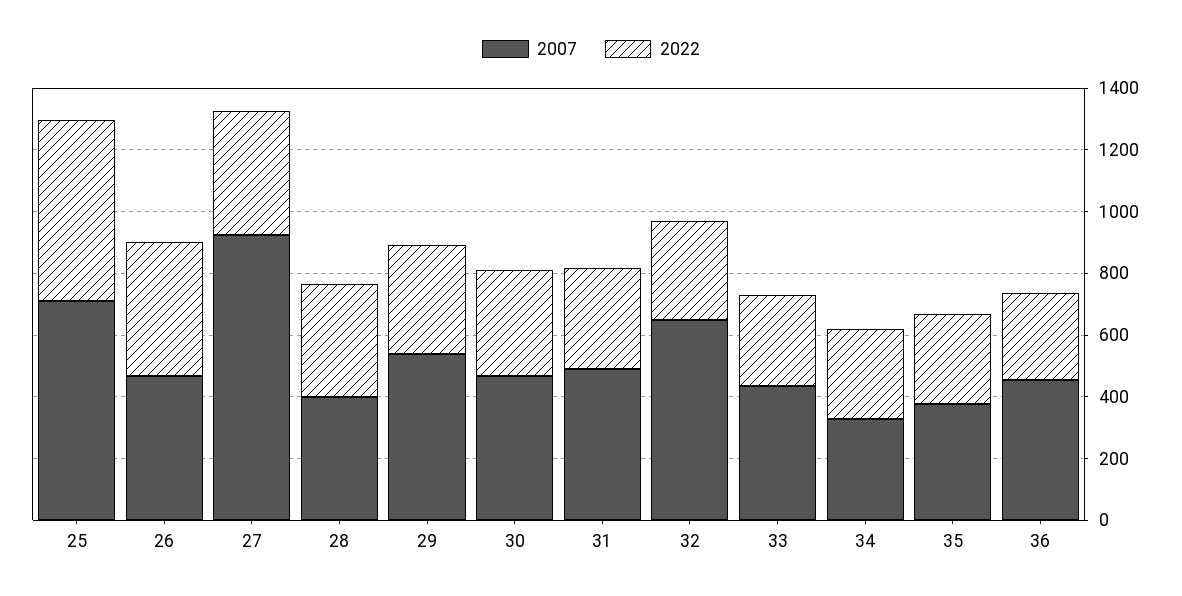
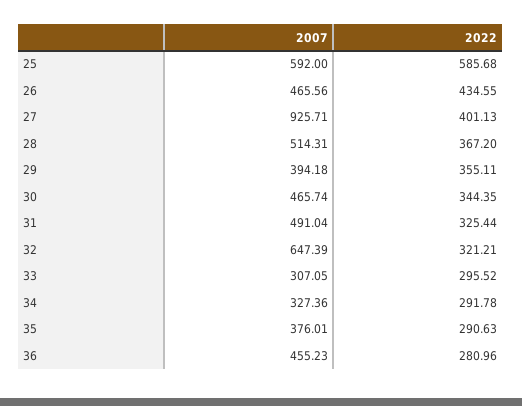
2007, 25: 700 -> 592
2007, 28: 400 -> 514.31
2007, 29: 550 -> 394.18
2007, 33: 450 -> 307.05

